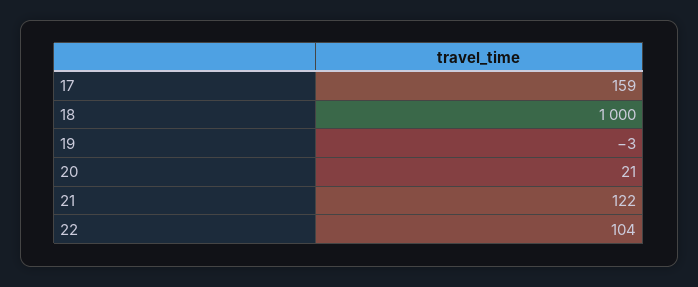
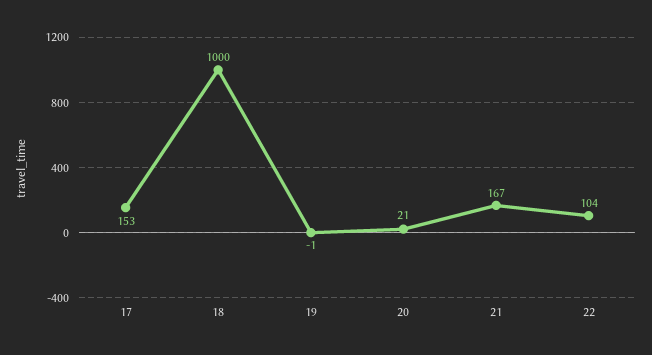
17: 159 -> 153
19: -3 -> -1
21: 122 -> 167

